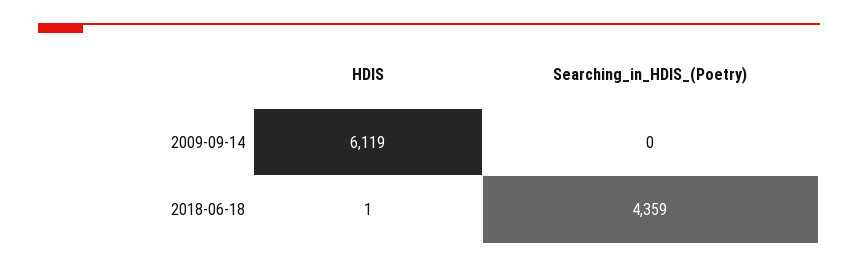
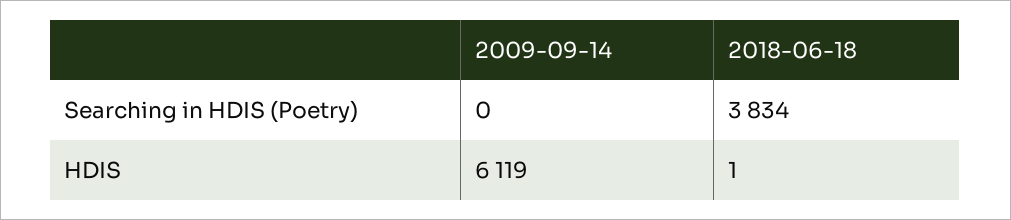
Searching_in_HDIS_(Poetry), 2018-06-18: 4359 -> 3834

